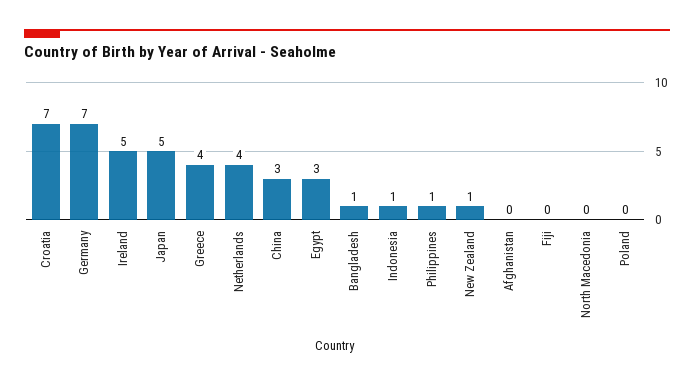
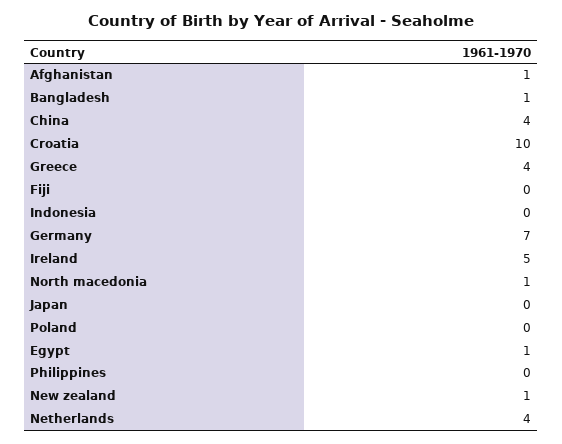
Croatia: 7 -> 10
Japan: 5 -> 0
China: 3 -> 4
Egypt: 3 -> 1
Indonesia: 1 -> 0
Philippines: 1 -> 0
Afghanistan: 0 -> 1
North Macedonia: 0 -> 1

